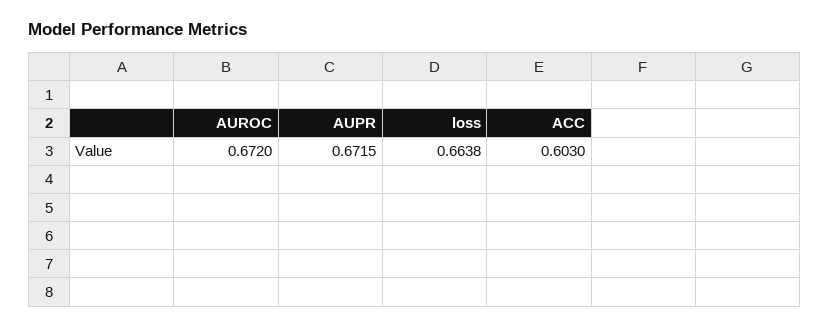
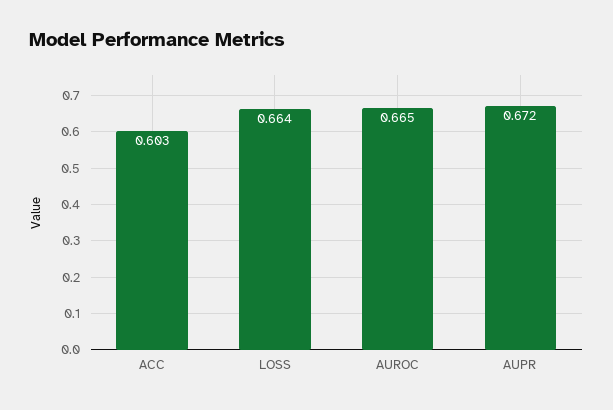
AUROC: 0.672 -> 0.665

